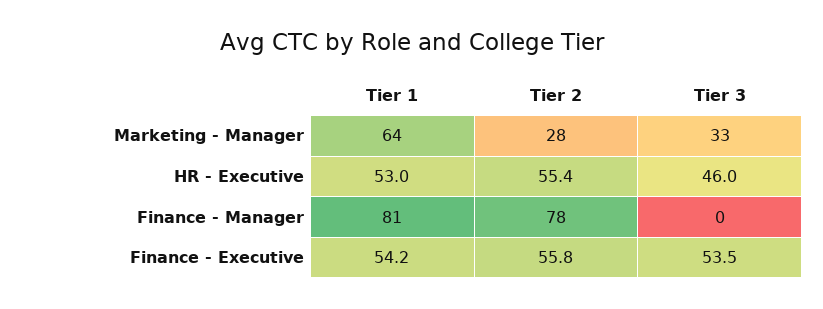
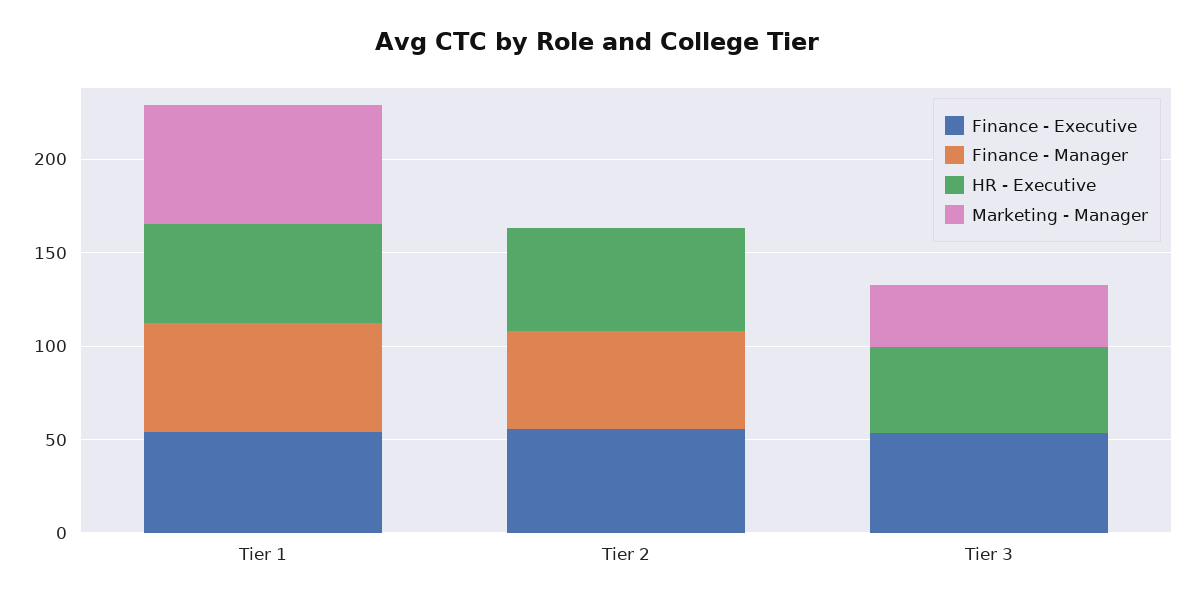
Marketing - Manager, Tier 2: 28 -> 0
Finance - Manager, Tier 1: 81 -> 60
Finance - Manager, Tier 2: 78 -> 50

